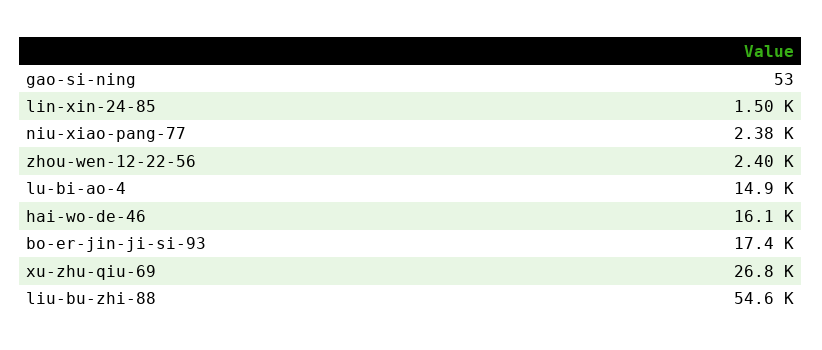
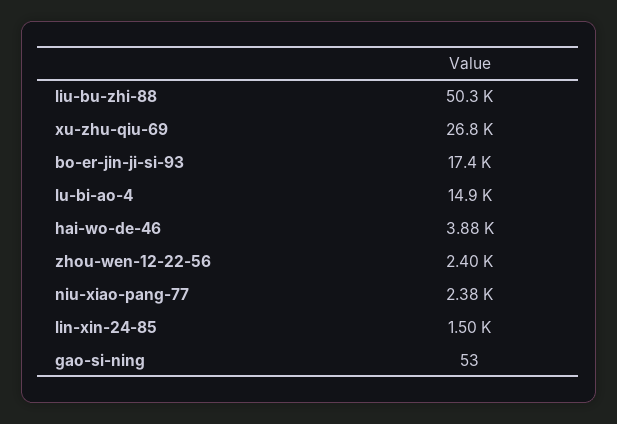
hai-wo-de-46: 16100 -> 3880
liu-bu-zhi-88: 54600 -> 50300

